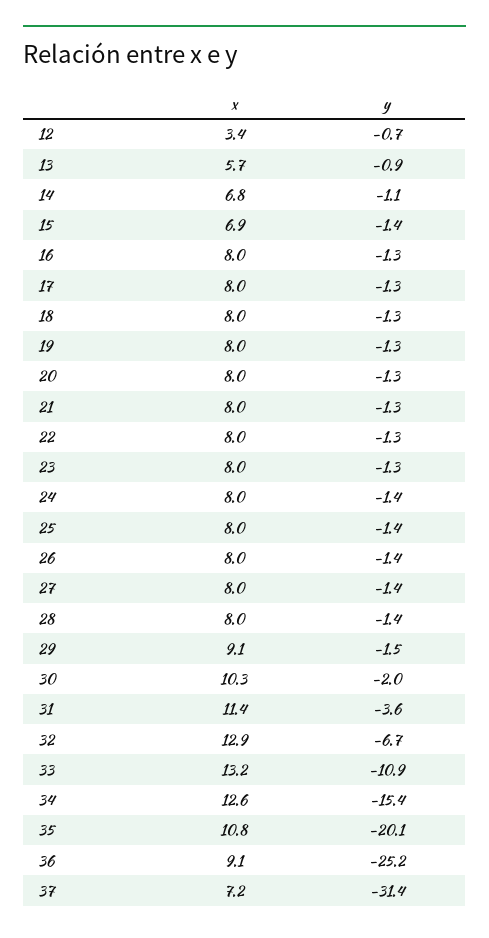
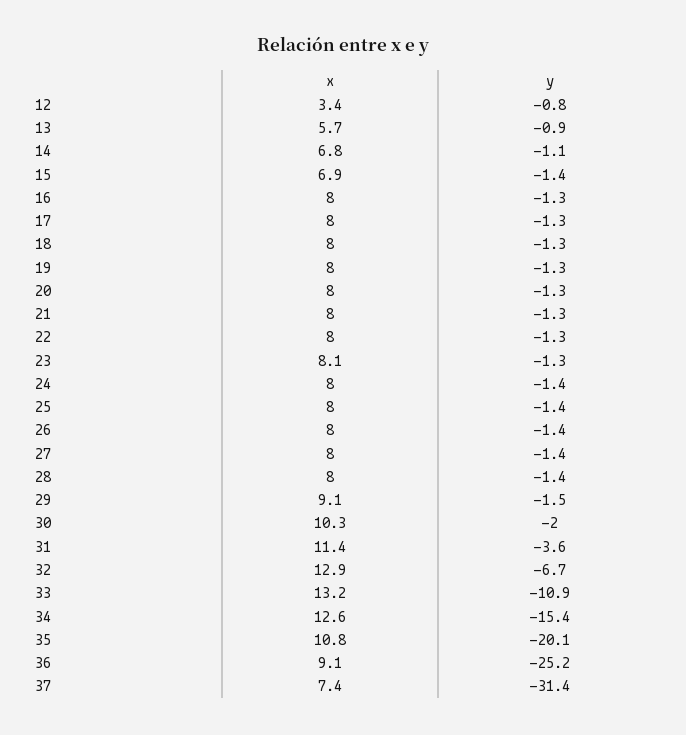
y, 12: -0.7 -> -0.8
x, 23: 8 -> 8.1
x, 37: 7.2 -> 7.4

